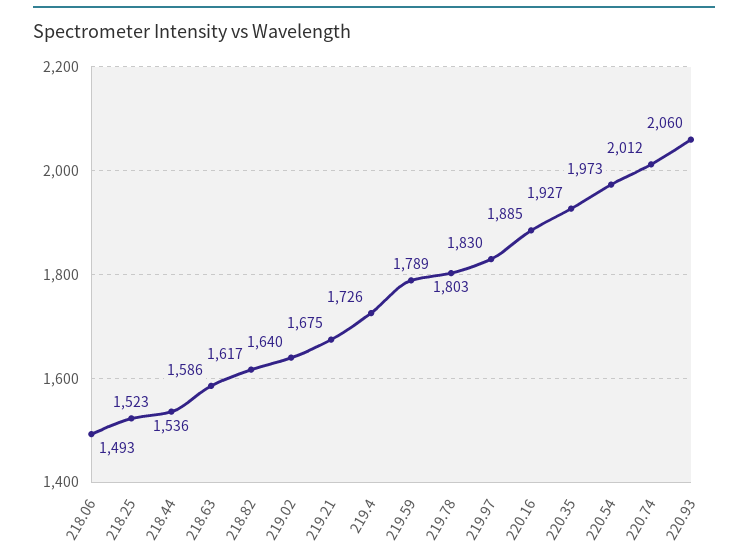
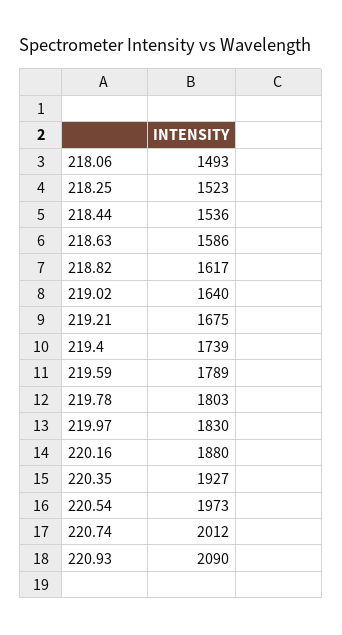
219.4: 1726 -> 1739
220.16: 1885 -> 1880
220.93: 2060 -> 2090

